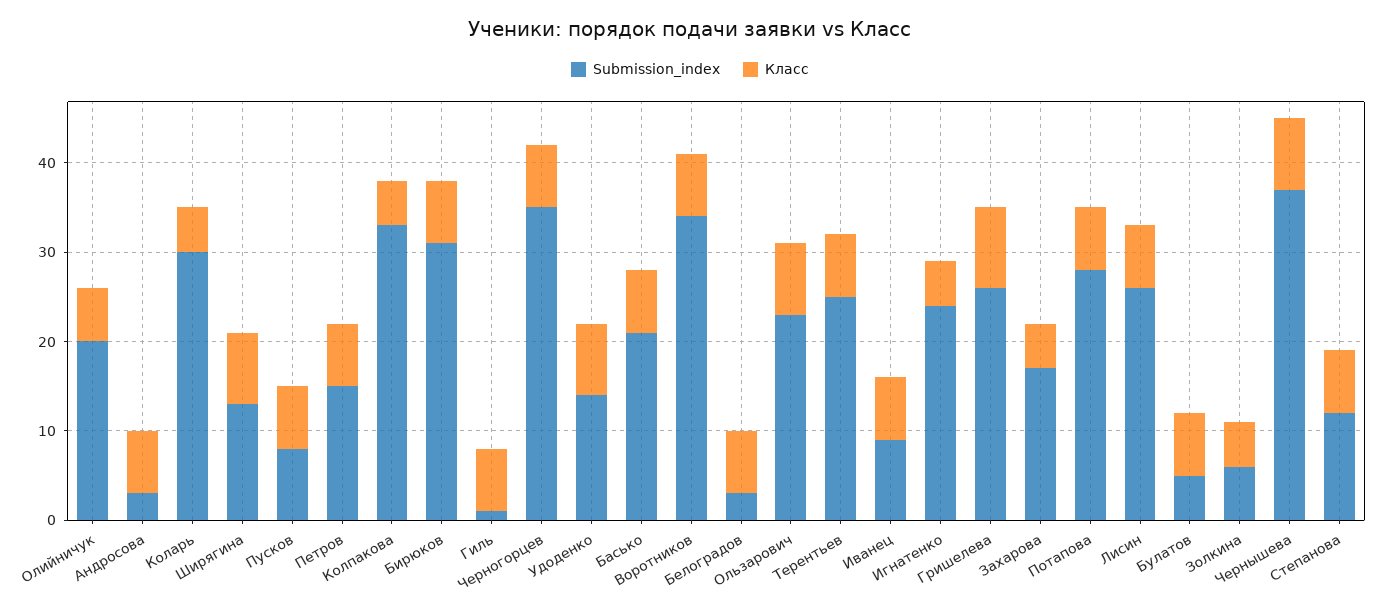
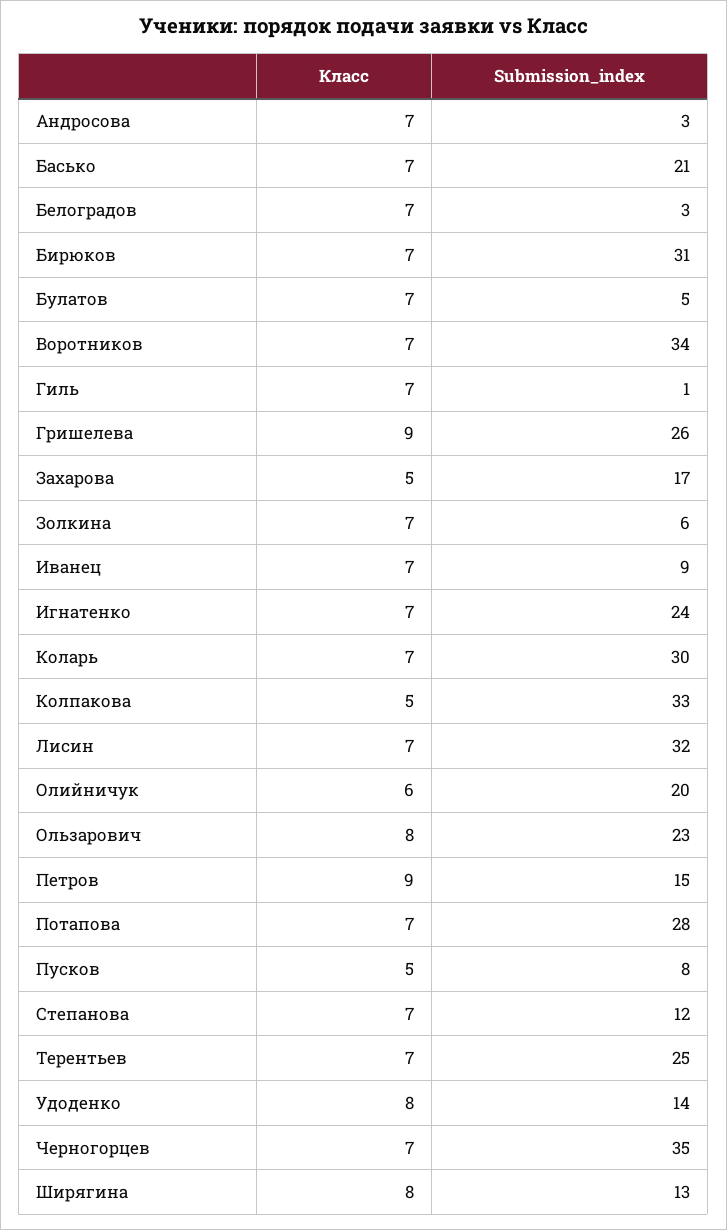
Класс, Коларь: 5 -> 7
Класс, Пусков: 7 -> 5
Класс, Петров: 7 -> 9
Класс, Игнатенко: 5 -> 7
Submission_index, Лисин: 26 -> 32
Класс, Золкина: 5 -> 7
Submission_index, Чернышева: 37 -> none
Класс, Чернышева: 8 -> none

